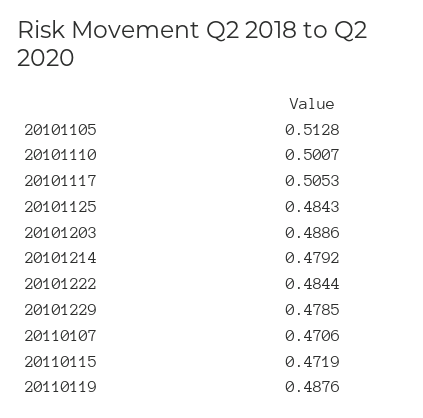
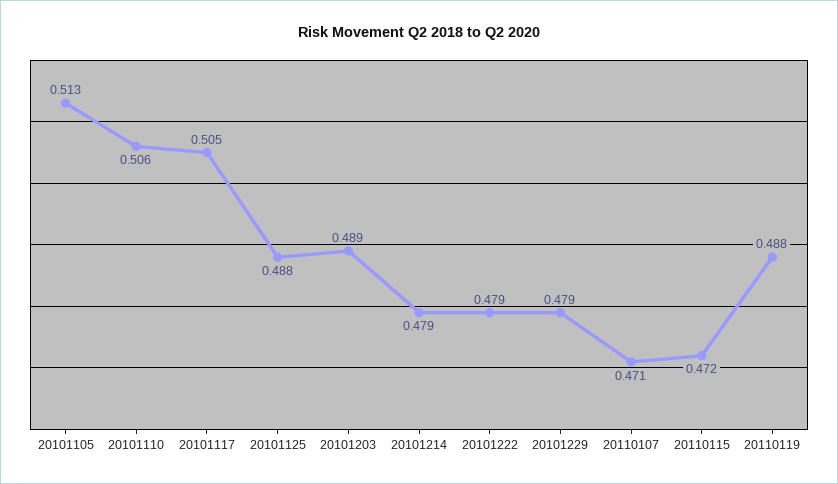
20101110: 0.5007 -> 0.506
20101125: 0.4843 -> 0.488
20101222: 0.4844 -> 0.479

